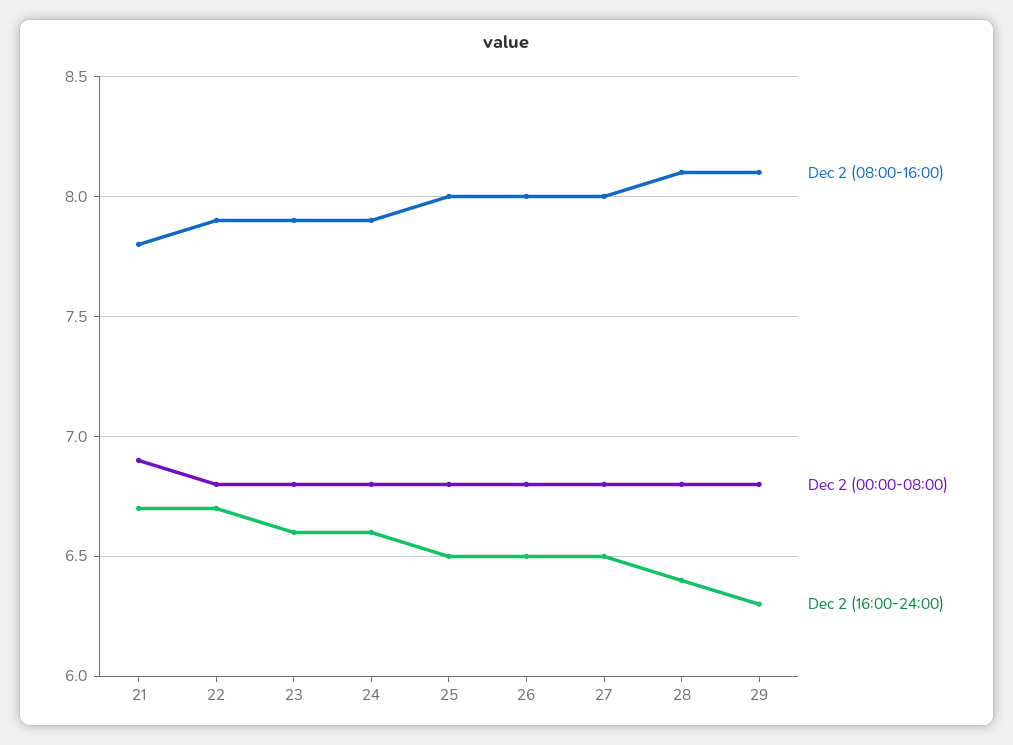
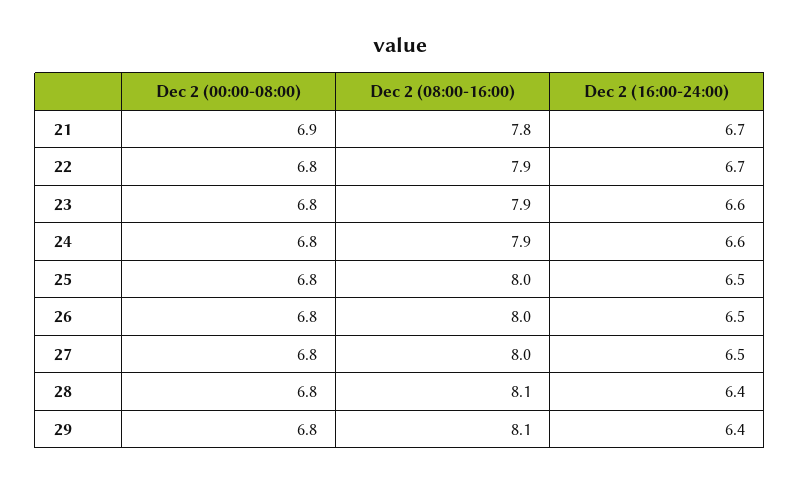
Dec 2 (16:00-24:00), 29: 6.3 -> 6.4

